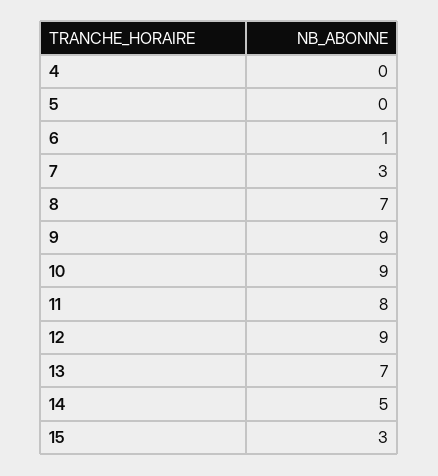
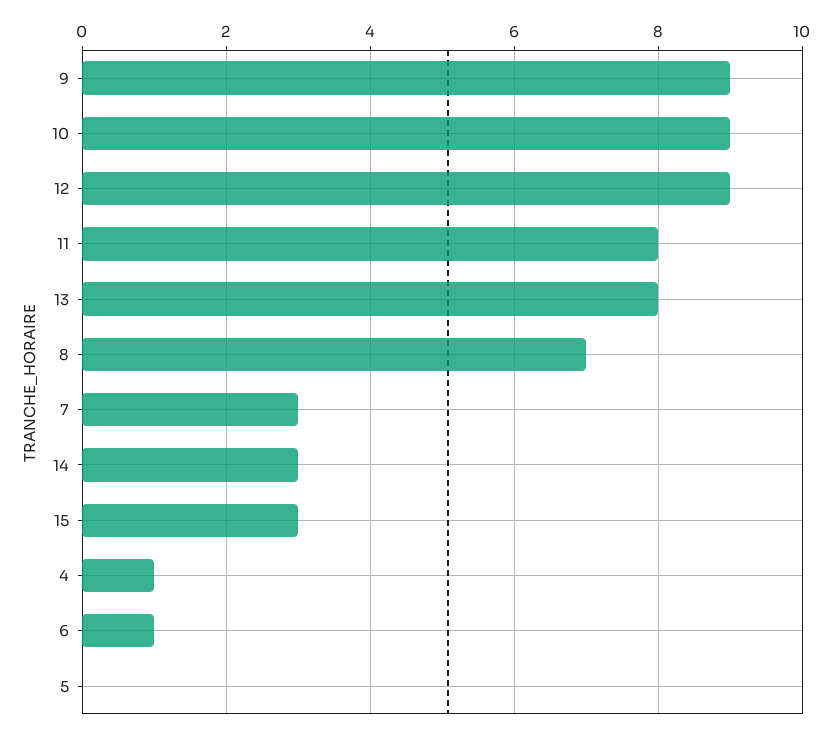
4: 0 -> 1
13: 7 -> 8
14: 5 -> 3

